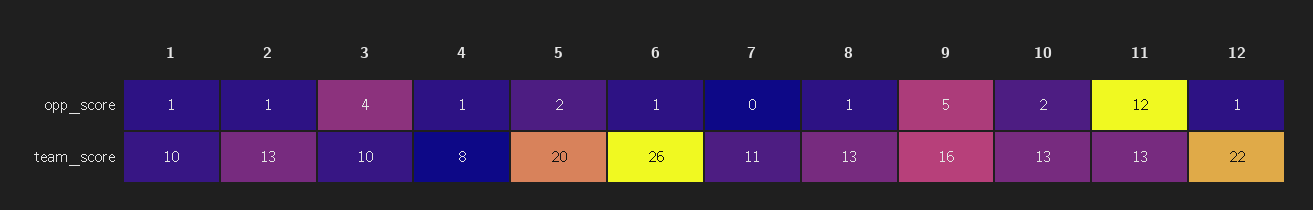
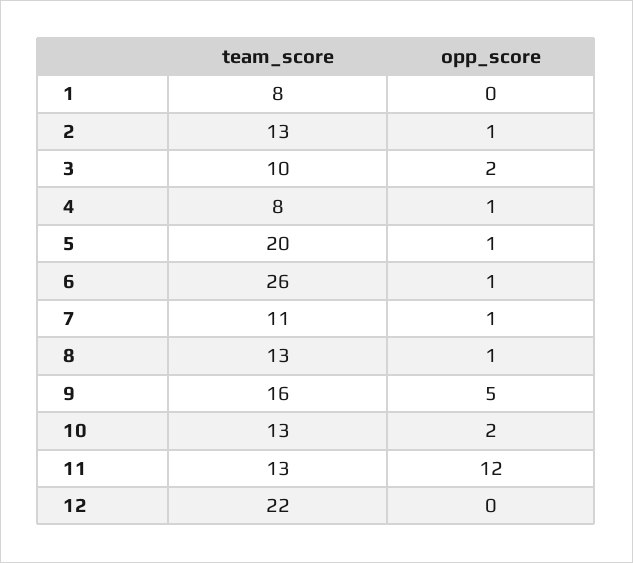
1, opp_score: 1 -> 0
3, opp_score: 4 -> 2
5, opp_score: 2 -> 1
7, opp_score: 0 -> 1
12, opp_score: 1 -> 0
1, team_score: 10 -> 8

